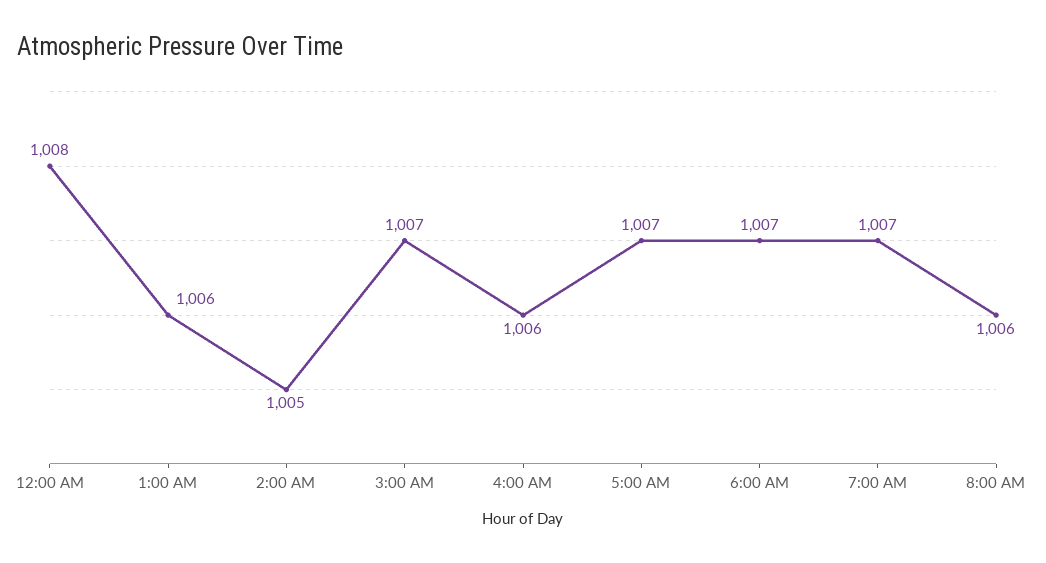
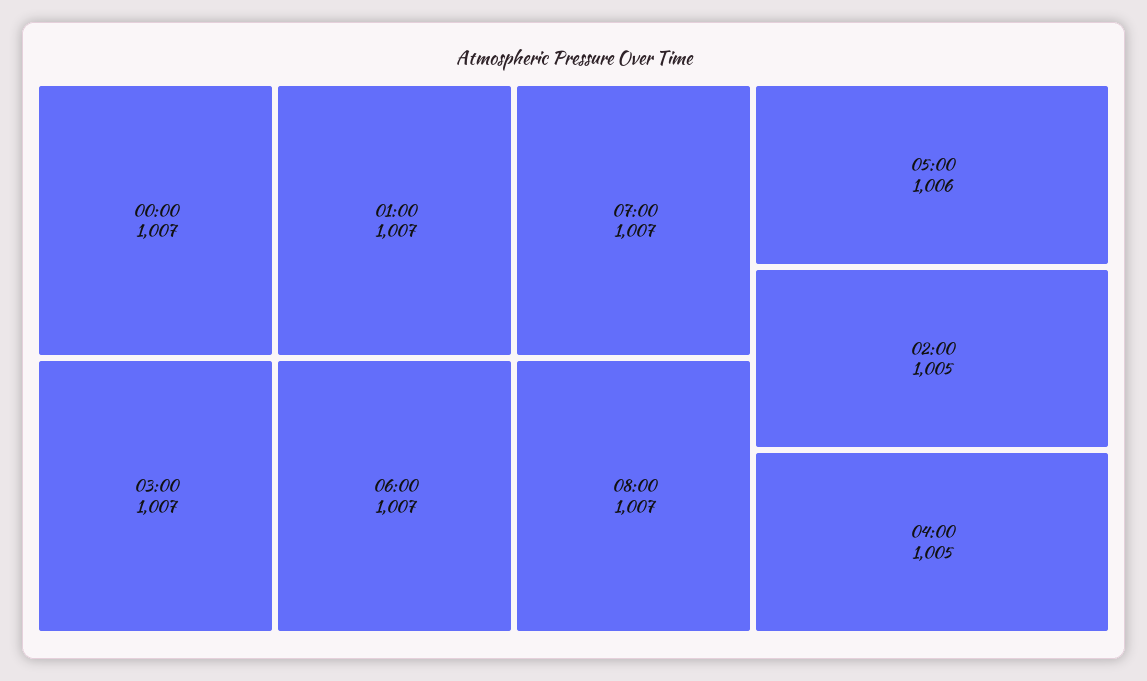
12:00 AM: 1008 -> 1007
1:00 AM: 1006 -> 1007
4:00 AM: 1006 -> 1005
5:00 AM: 1007 -> 1006
8:00 AM: 1006 -> 1007

